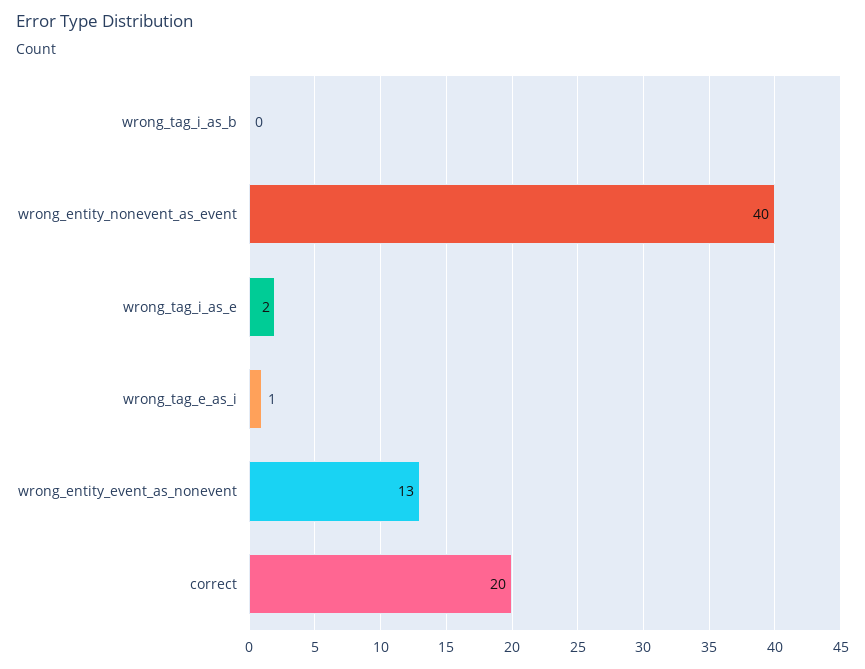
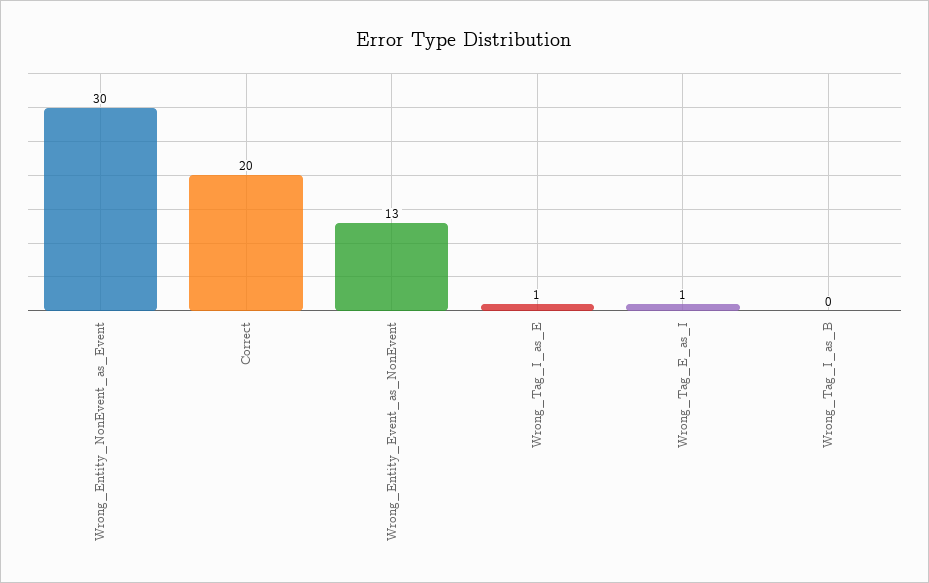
wrong_entity_nonevent_as_event: 40 -> 30
wrong_tag_i_as_e: 2 -> 1

